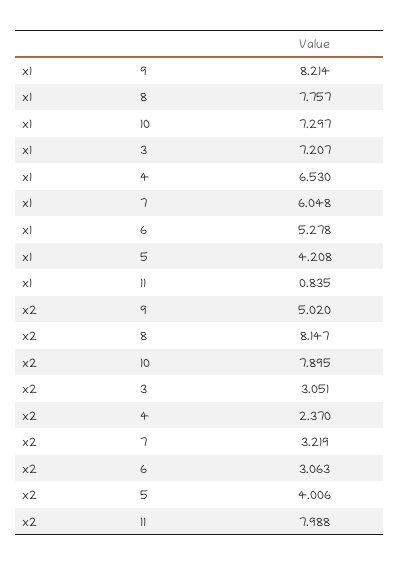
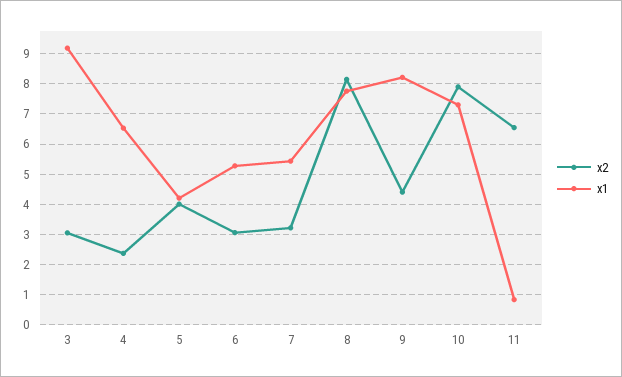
x1, 3: 7.207 -> 9.2
x1, 7: 6.048 -> 5.4
x2, 9: 5.02 -> 4.4
x2, 11: 7.988 -> 6.6

